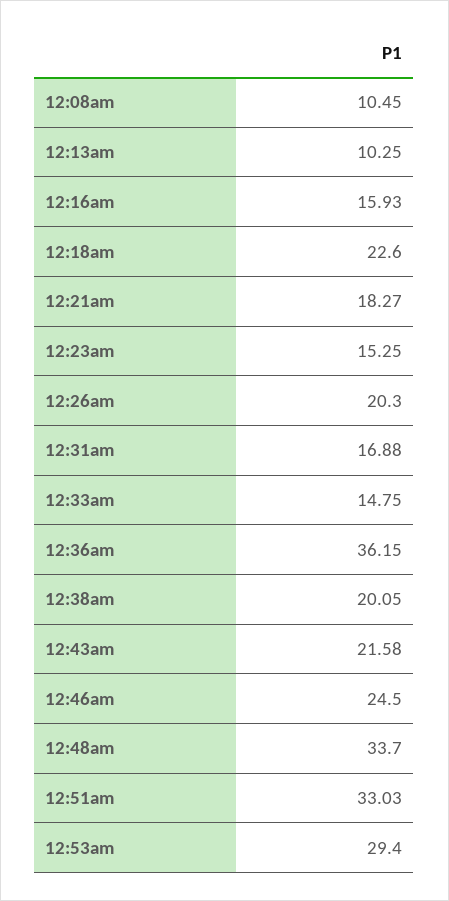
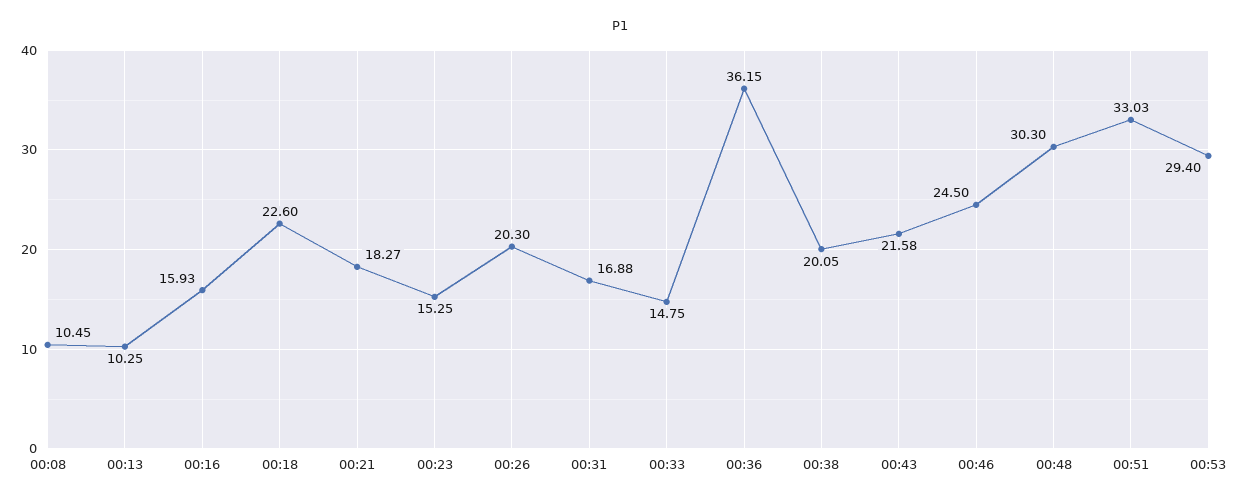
12:48am: 33.7 -> 30.3

